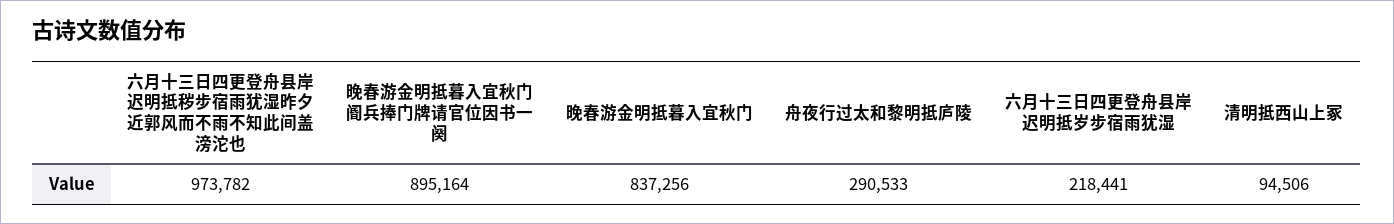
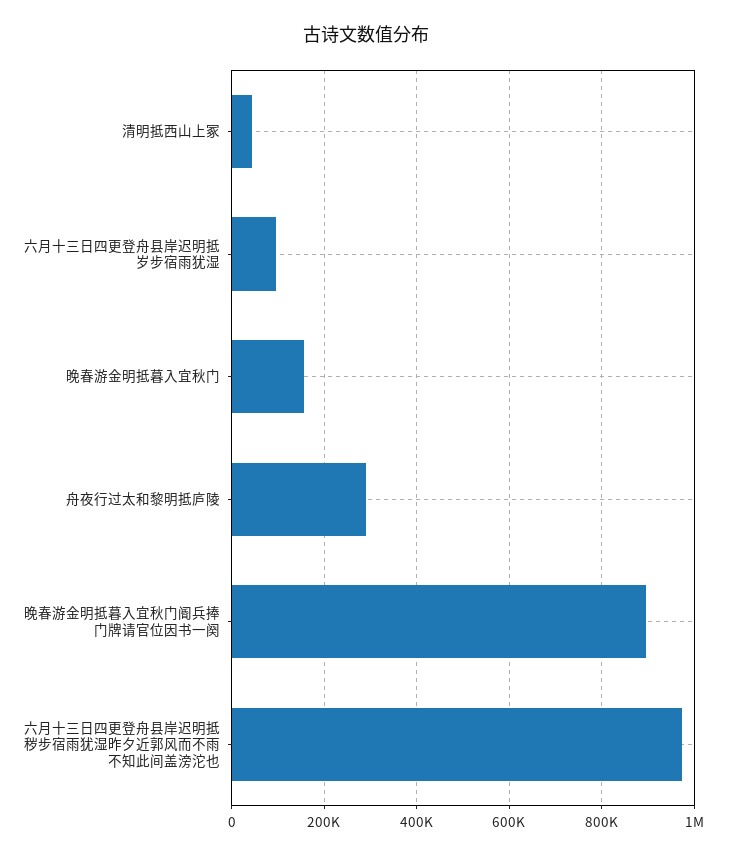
晚春游金明抵暮入宜秋门: 837256 -> 160000
六月十三日四更登舟县岸迟明抵岁步宿雨犹湿: 218441 -> 100000
清明抵西山上冢: 94506 -> 40000

